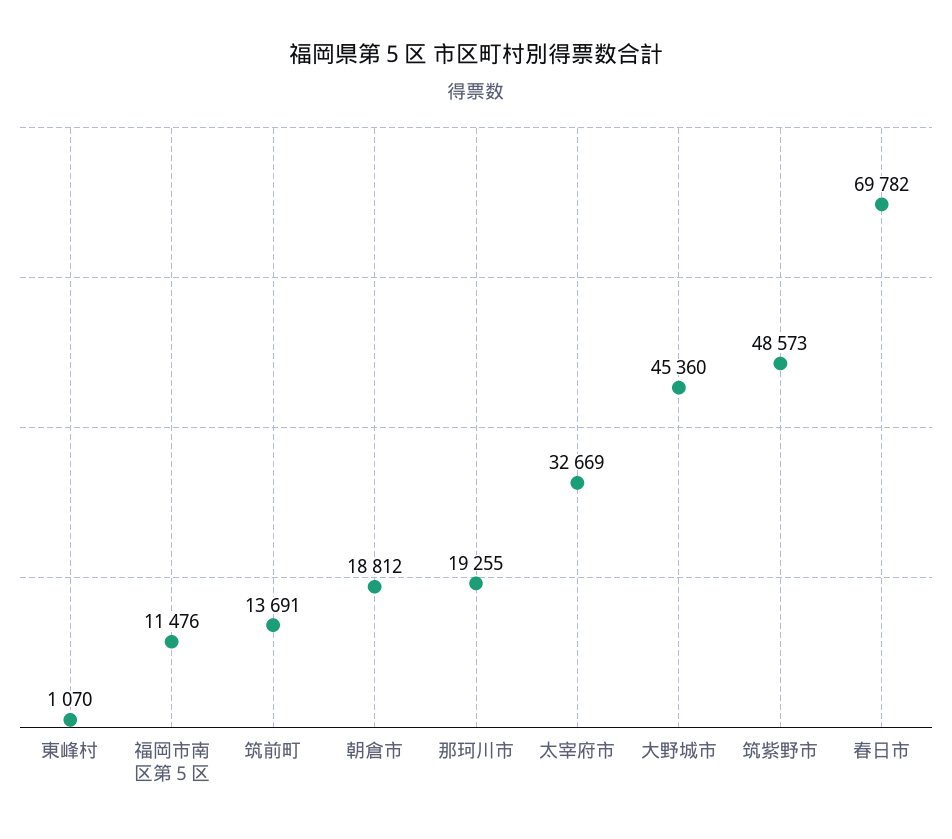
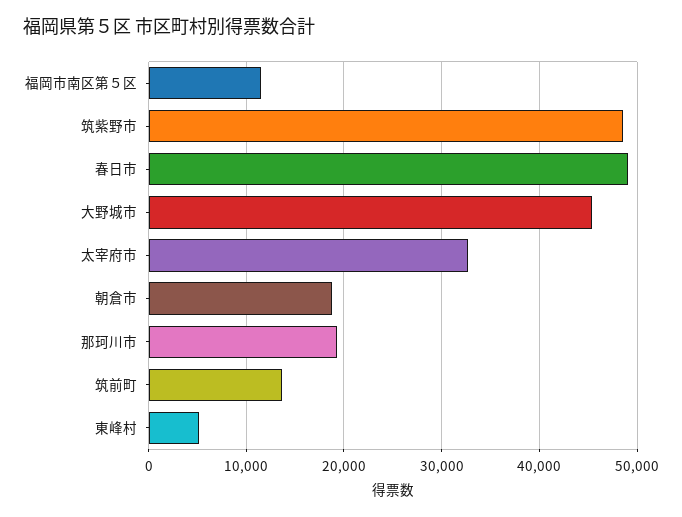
東峰村: 1070 -> 5000
春日市: 69782 -> 49000

